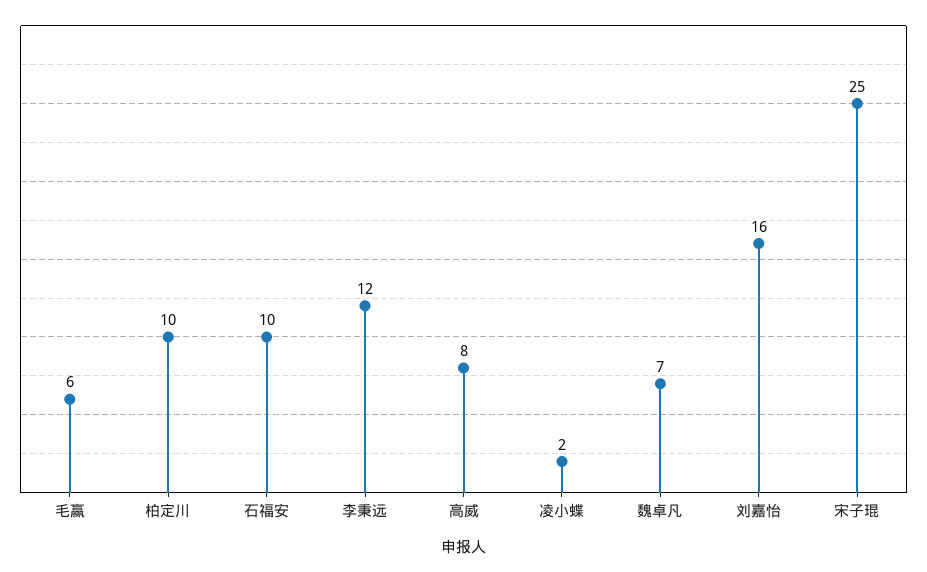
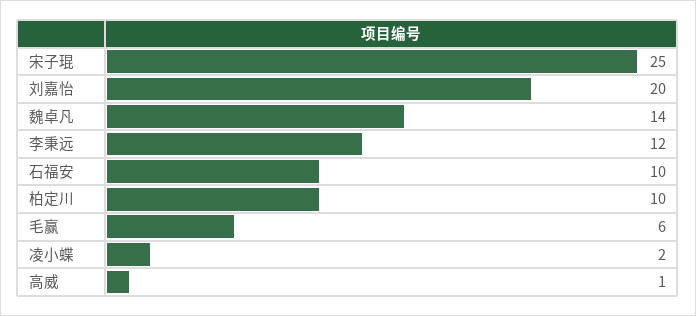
高威: 8 -> 1
魏卓凡: 7 -> 14
刘嘉怡: 16 -> 20

